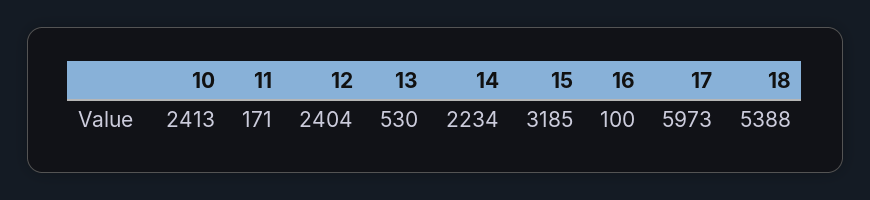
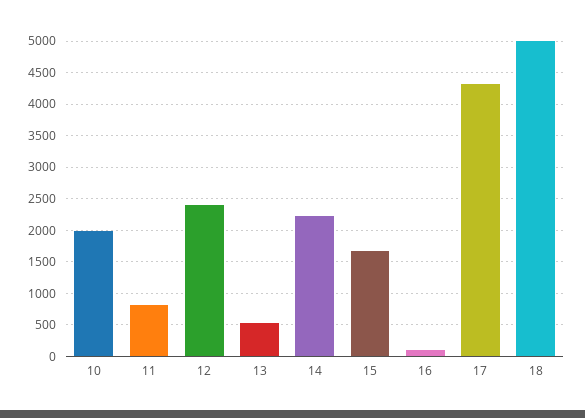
10: 2413 -> 2000
11: 171 -> 800
15: 3185 -> 1700
17: 5973 -> 4300
18: 5388 -> 5000

